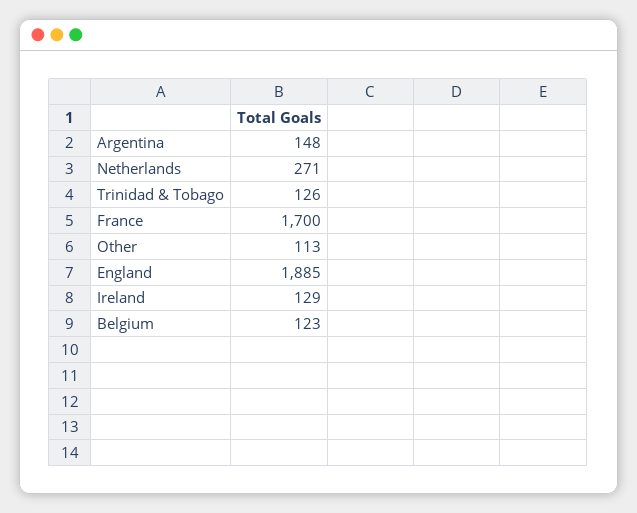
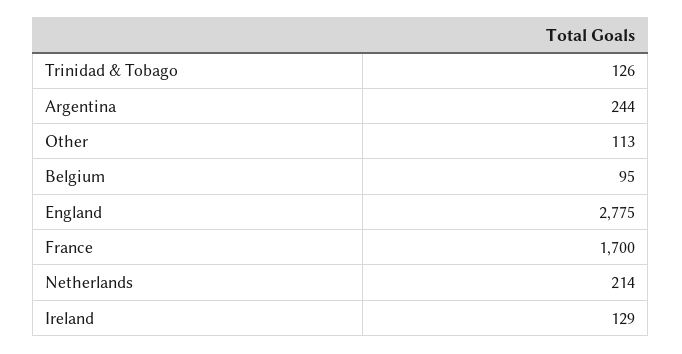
Argentina: 148 -> 244
Netherlands: 271 -> 214
England: 1885 -> 2775
Belgium: 123 -> 95

